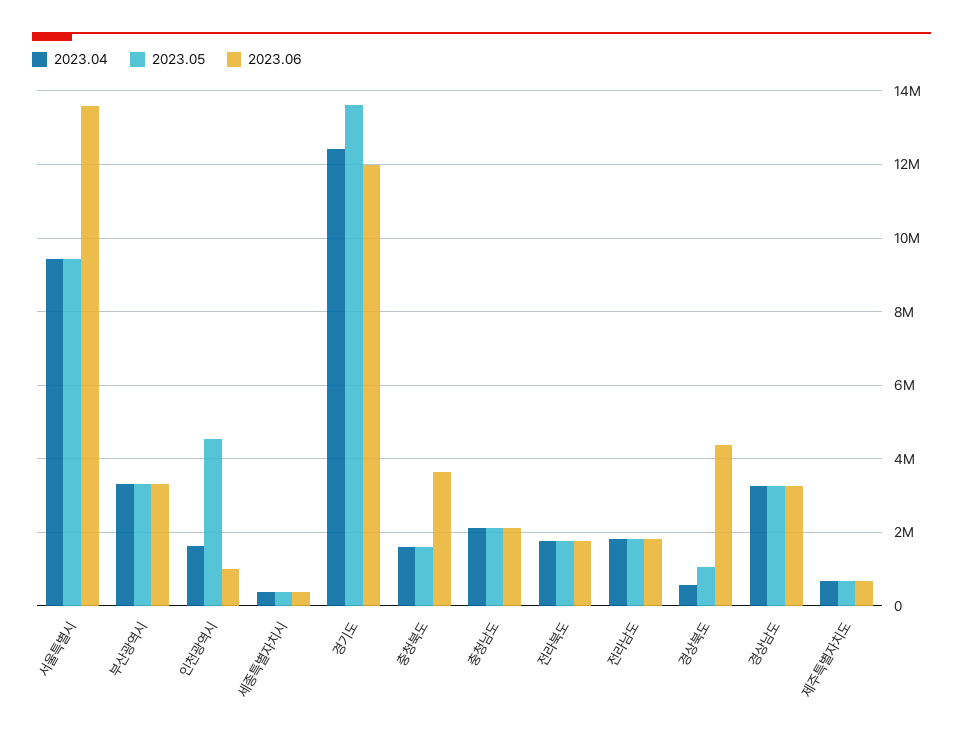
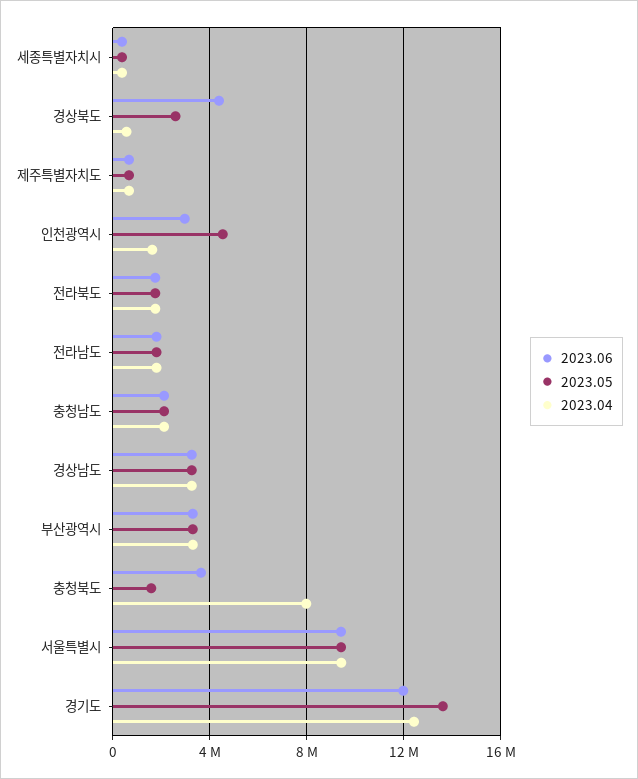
2023.06, 서울특별시: 13600000 -> 9500000
2023.06, 인천광역시: 1000000 -> 3000000
2023.04, 충청북도: 1600000 -> 8000000
2023.05, 경상북도: 1000000 -> 2500000

